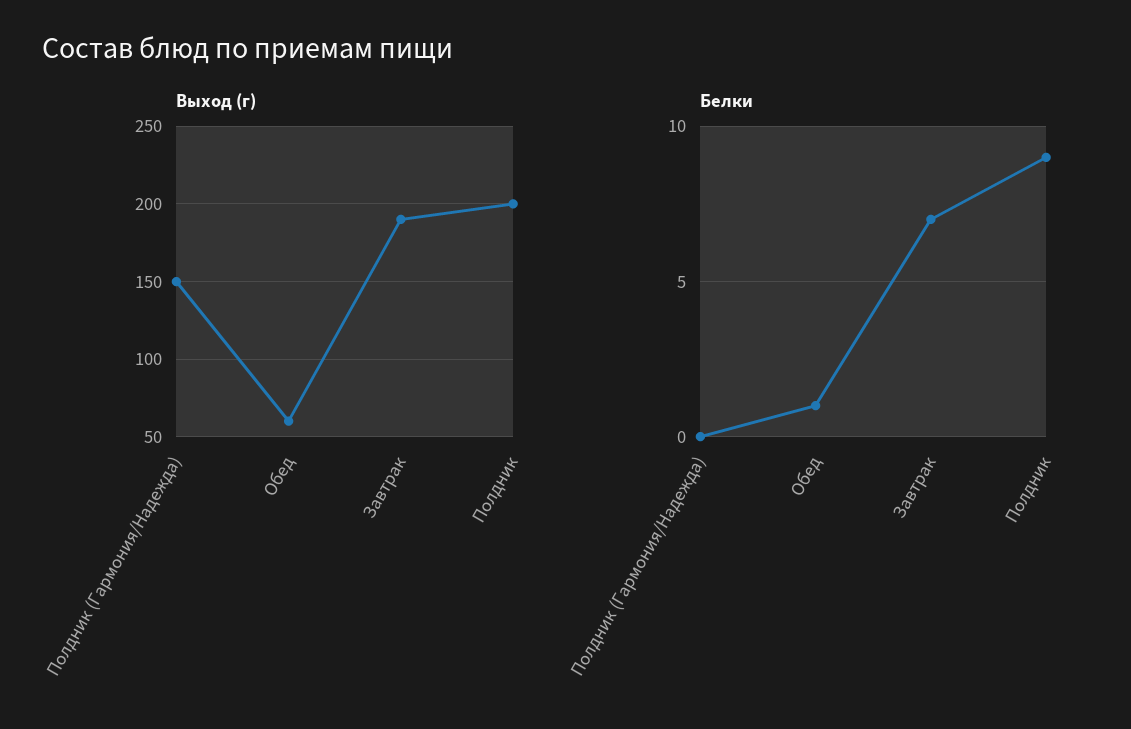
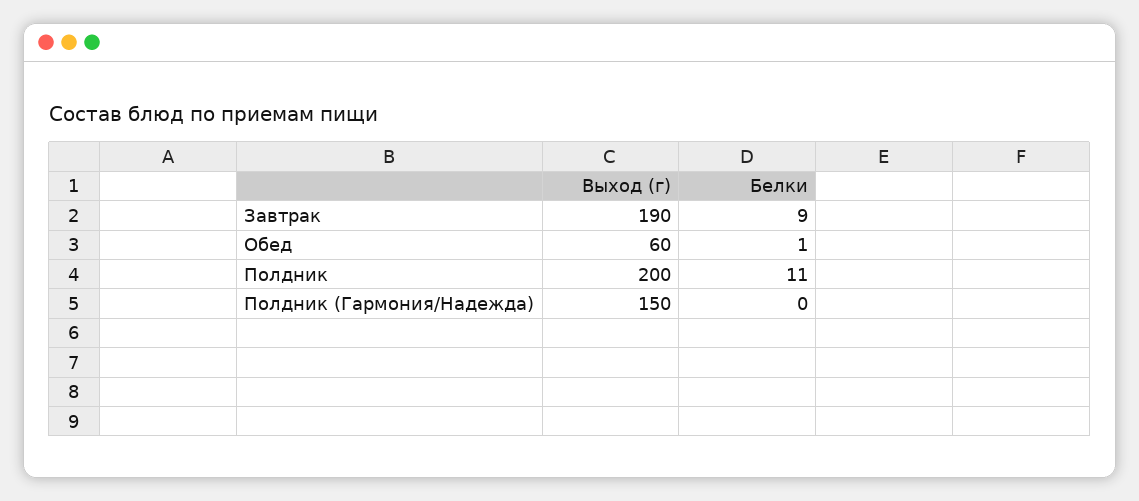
Белки, Завтрак: 7 -> 9
Белки, Полдник: 9 -> 11

